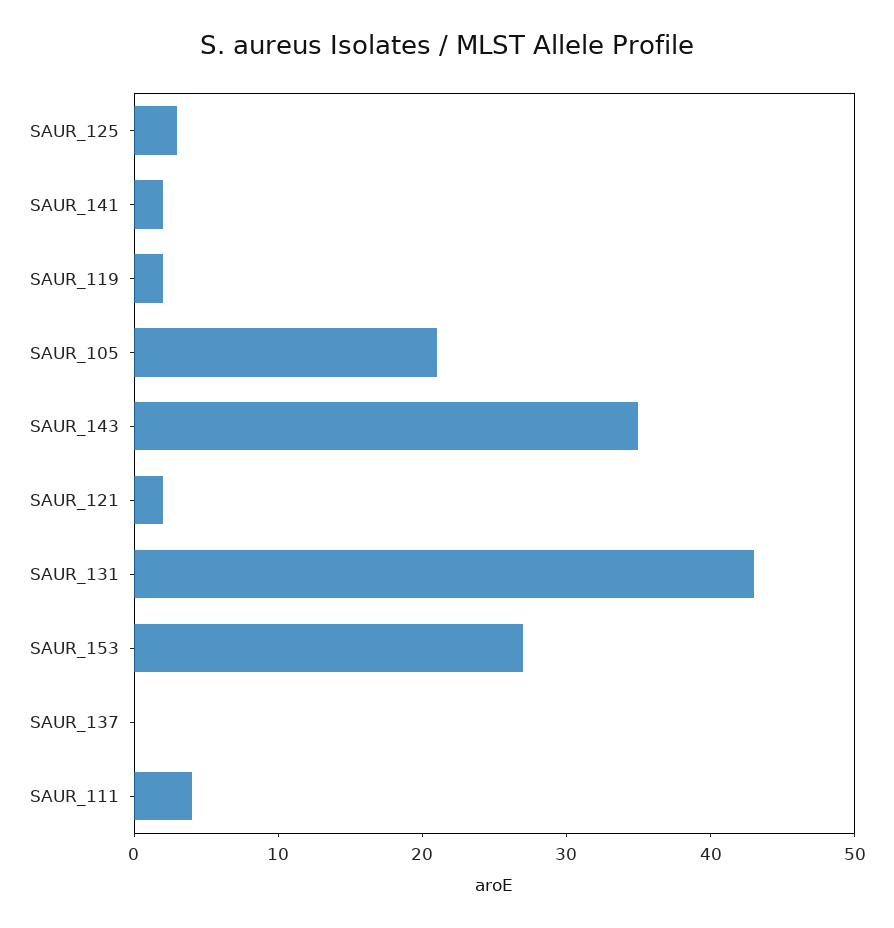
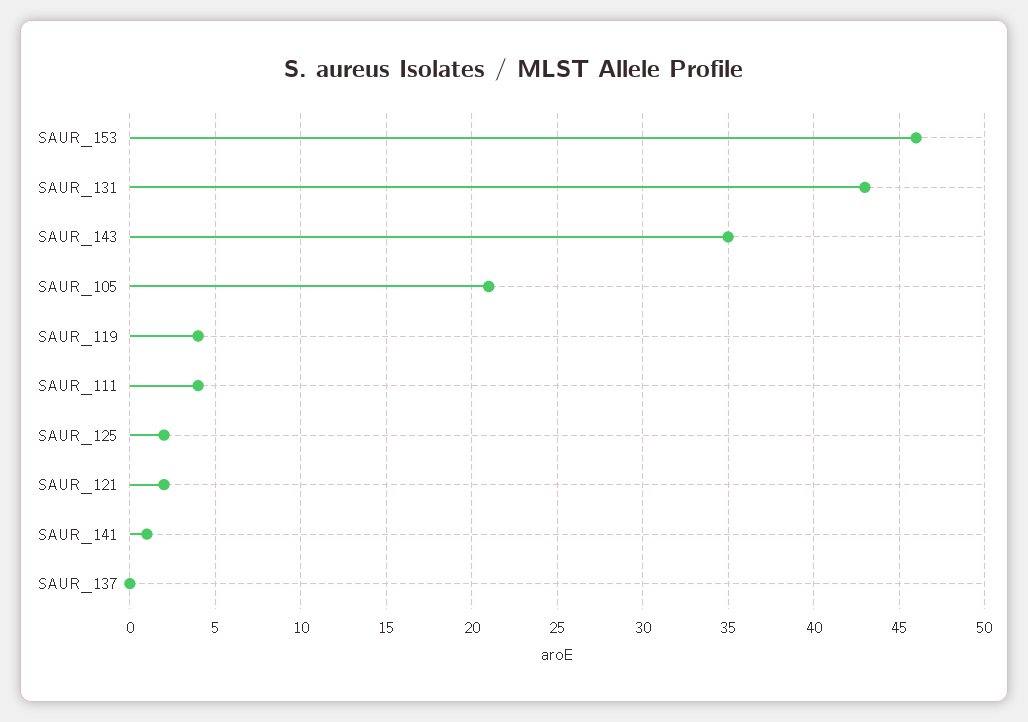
SAUR_125: 3 -> 2
SAUR_141: 2 -> 1
SAUR_119: 2 -> 4
SAUR_153: 27 -> 46

